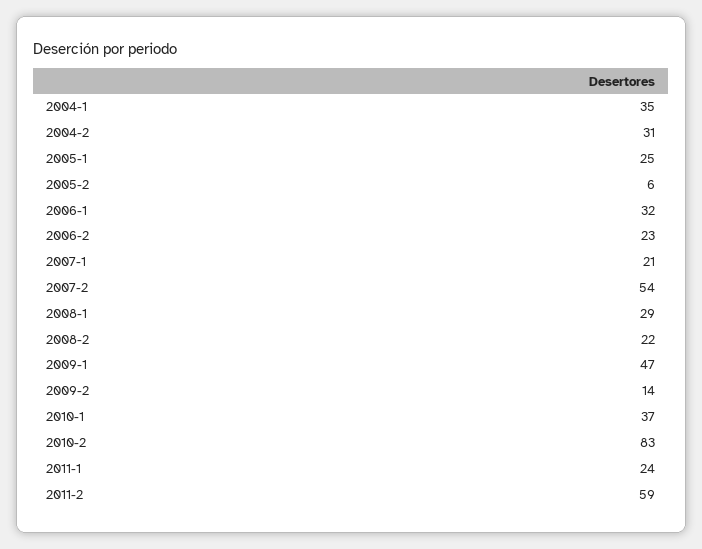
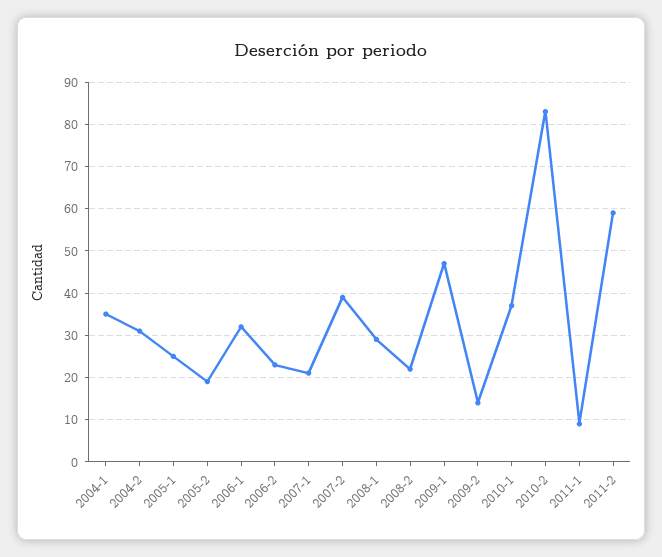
2005-2: 6 -> 20
2007-2: 54 -> 40
2011-1: 24 -> 10

